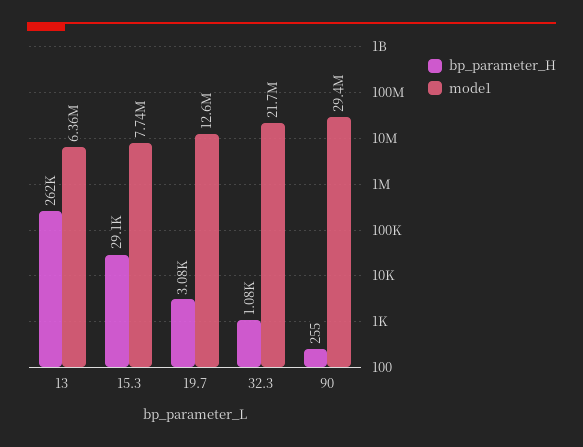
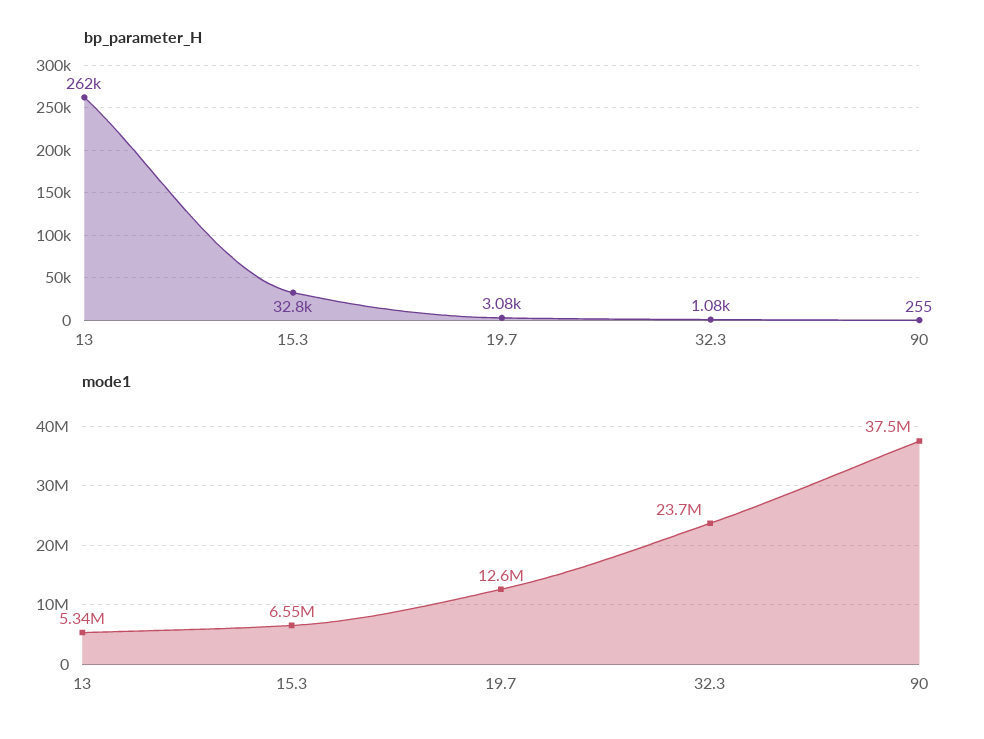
mode1, 13: 6360000 -> 5340000
bp_parameter_H, 15.3: 29100 -> 32800
mode1, 15.3: 7740000 -> 6550000
mode1, 32.3: 21700000 -> 23700000
mode1, 90: 29400000 -> 37500000

